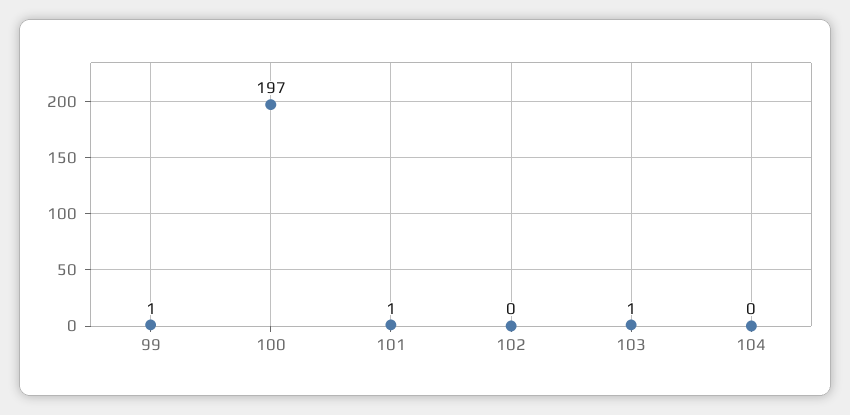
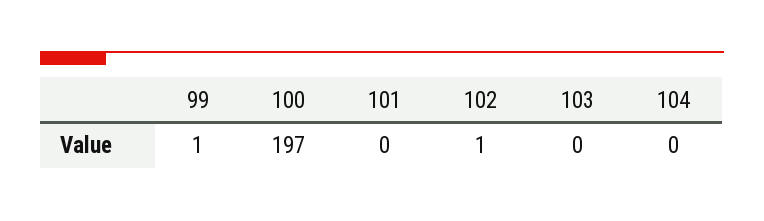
101: 1 -> 0
102: 0 -> 1
103: 1 -> 0

